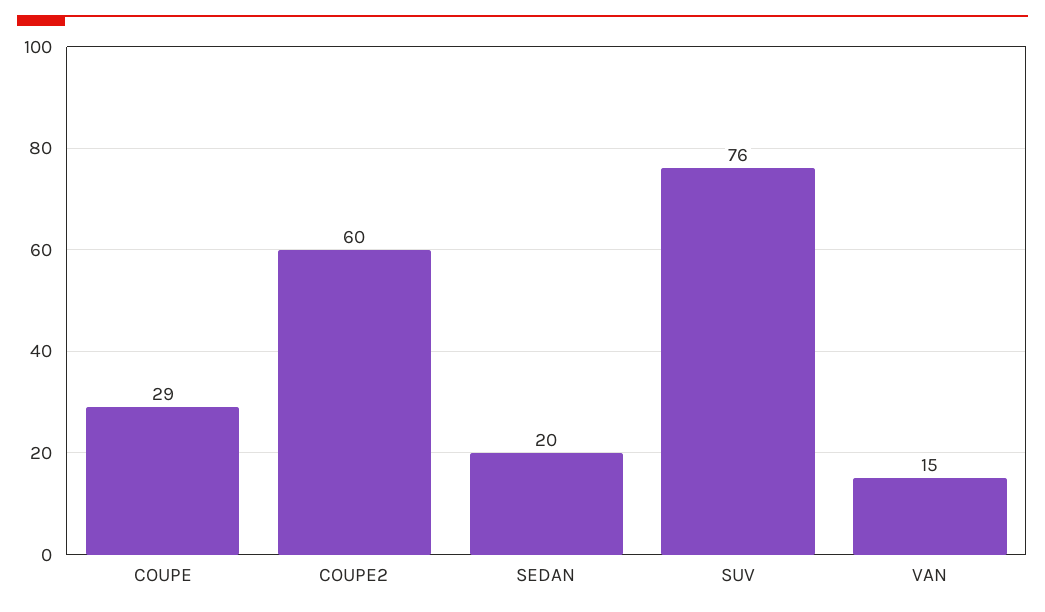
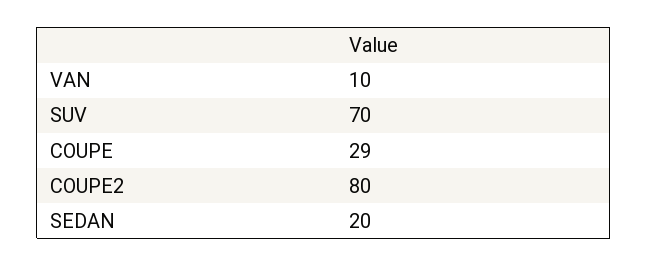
COUPE2: 60 -> 80
SUV: 76 -> 70
VAN: 15 -> 10

